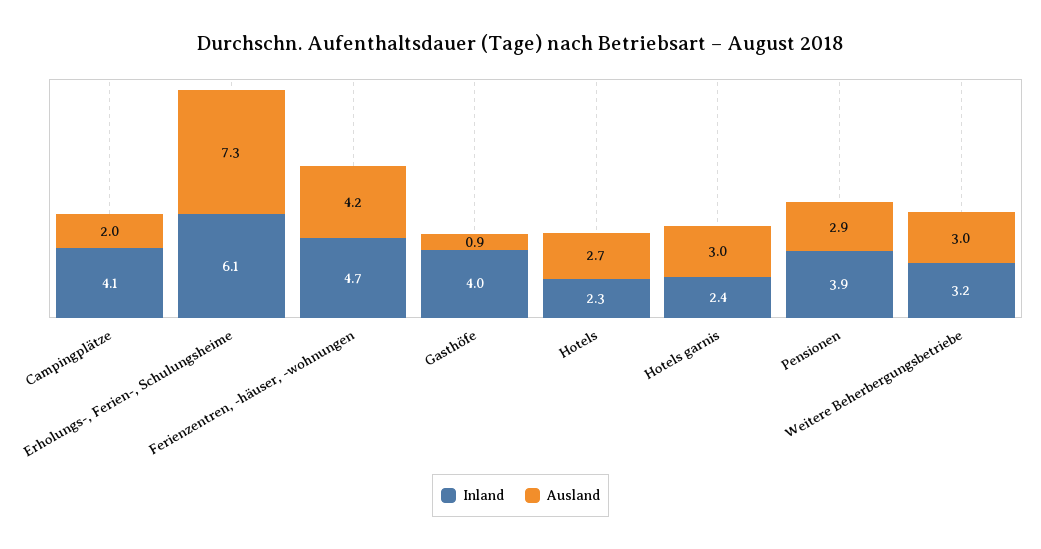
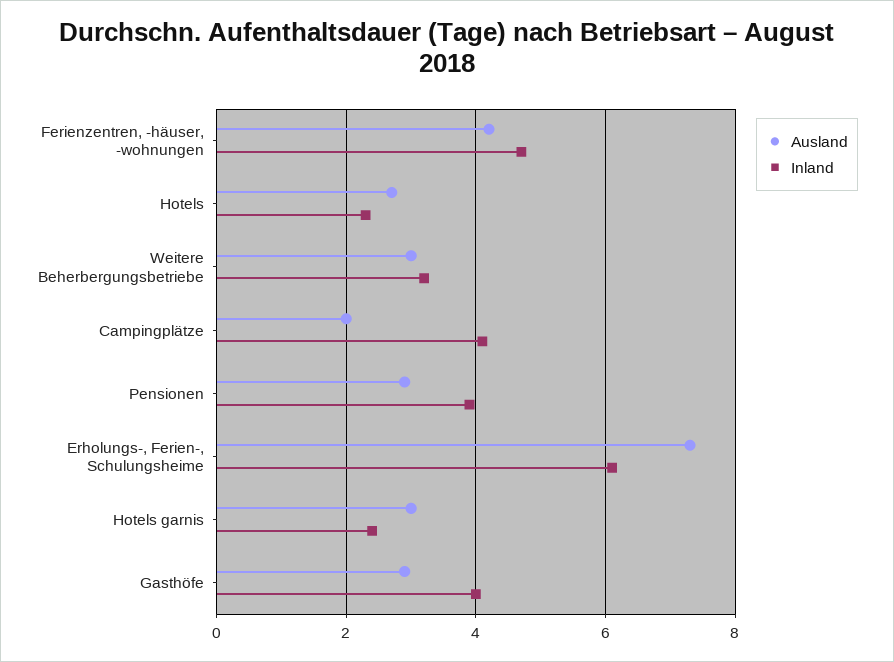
Ausland, Gasthöfe: 0.9 -> 3

